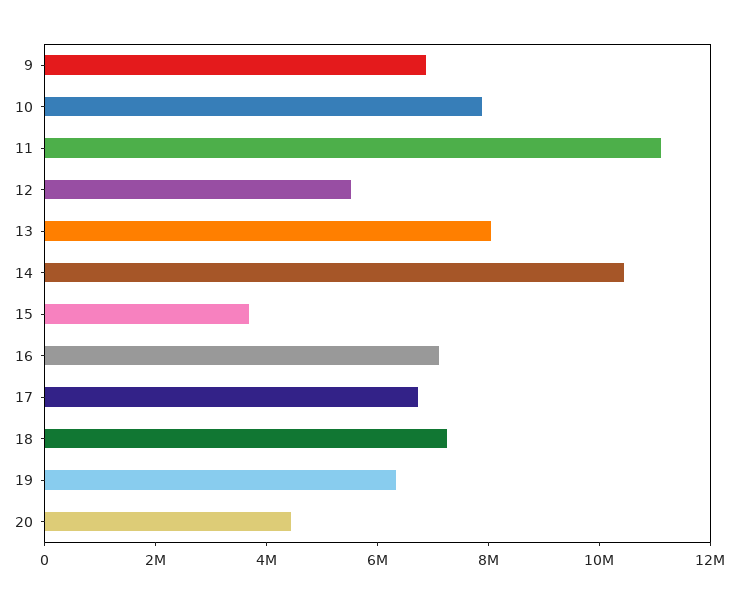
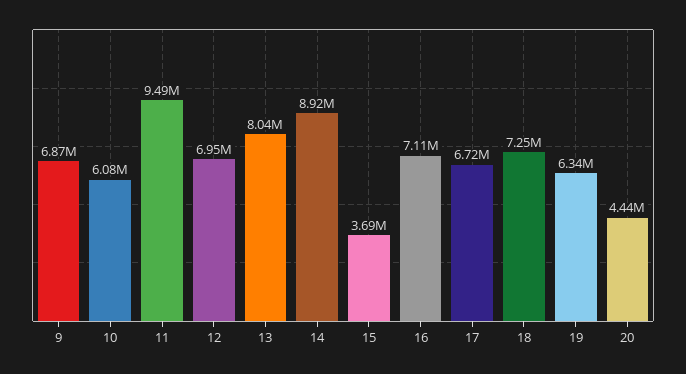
10: 8000000 -> 6080000
11: 11000000 -> 9490000
12: 5500000 -> 6950000
14: 10500000 -> 8920000

